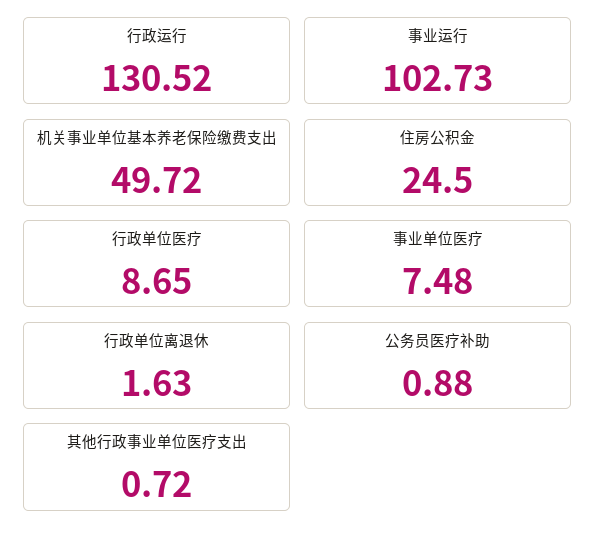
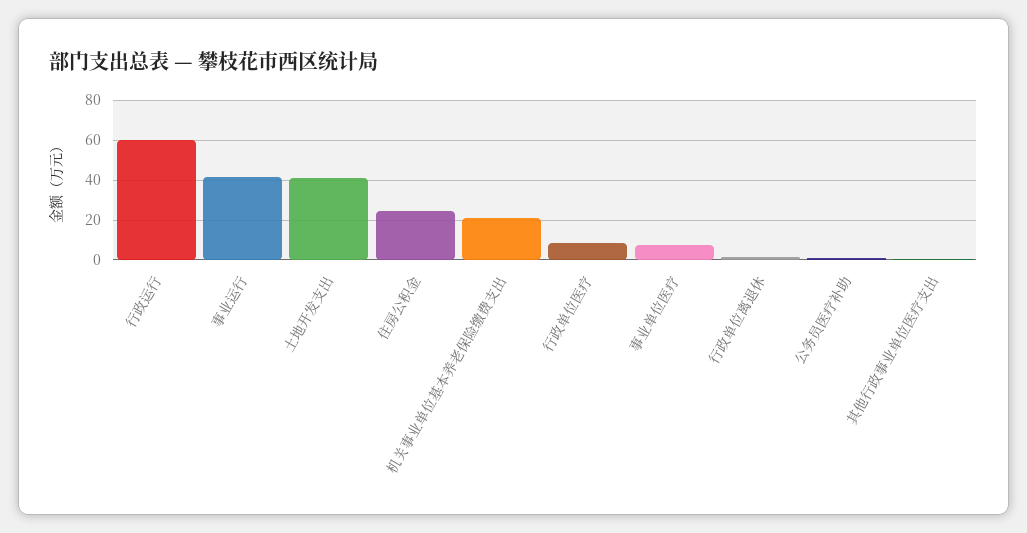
行政运行: 130.52 -> 60
事业运行: 102.73 -> 40
机关事业单位基本养老保险缴费支出: 49.72 -> 20
土地开发支出: none -> 40

